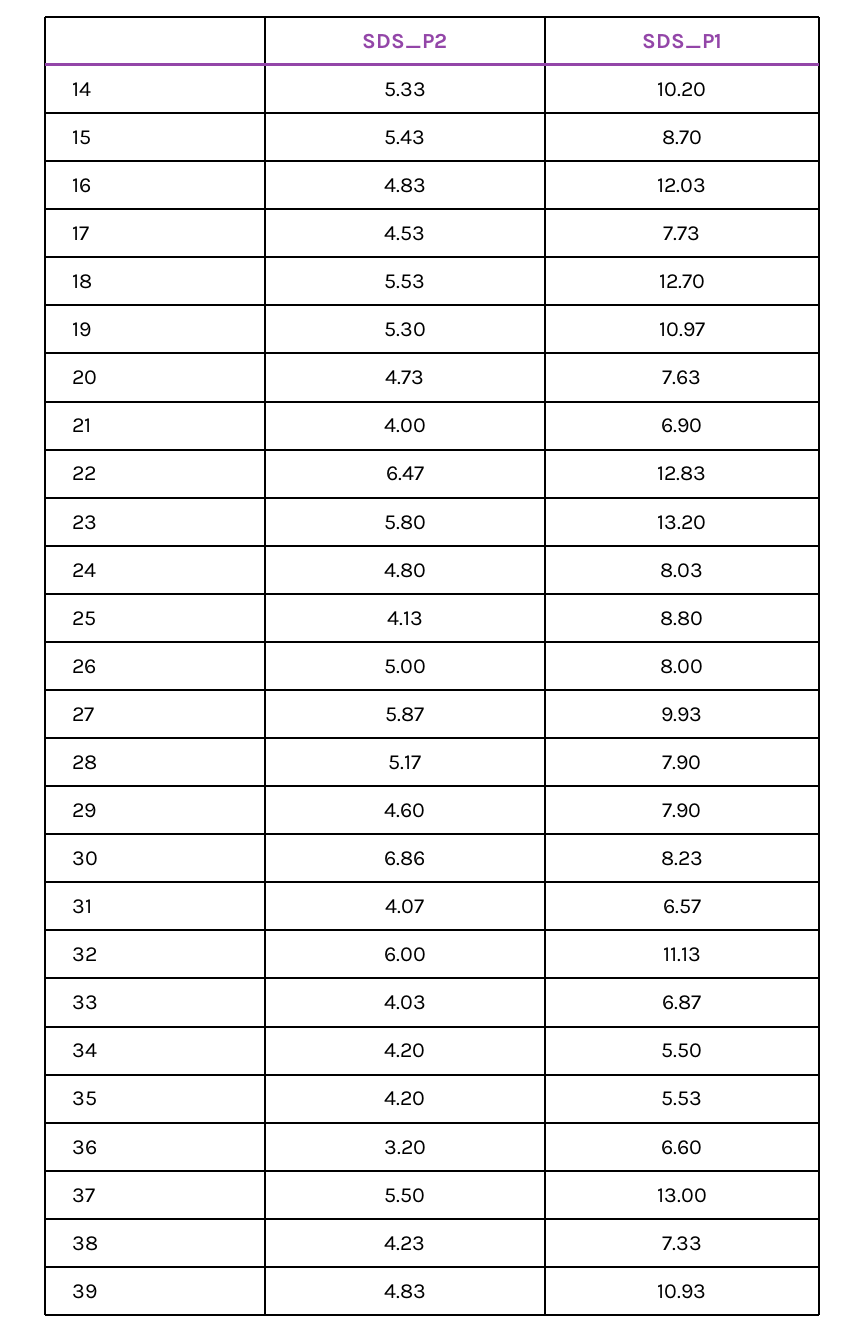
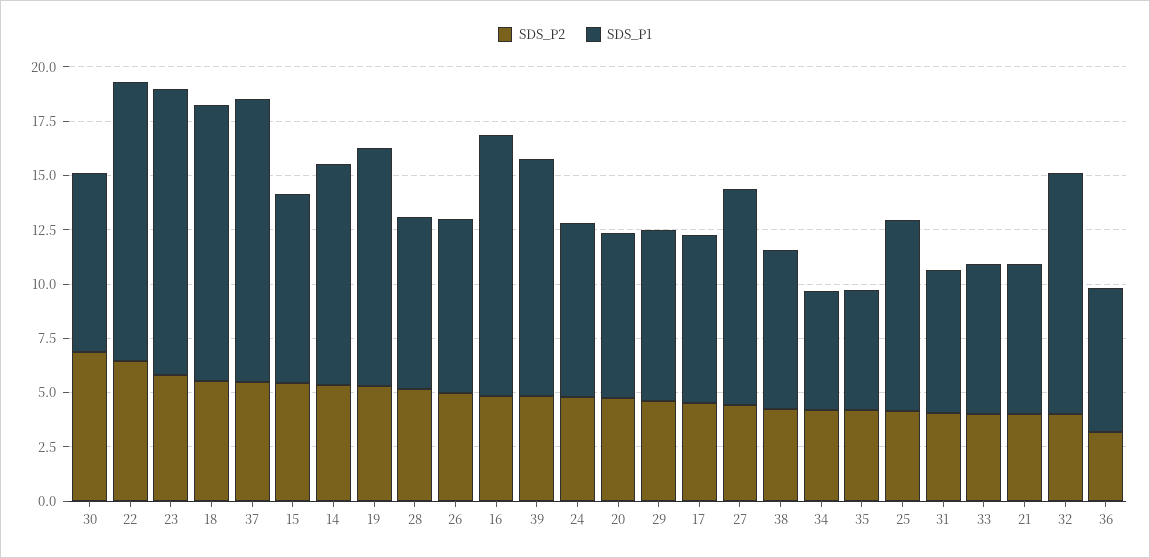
SDS_P2, 27: 5.87 -> 4.5
SDS_P2, 32: 6 -> 4

